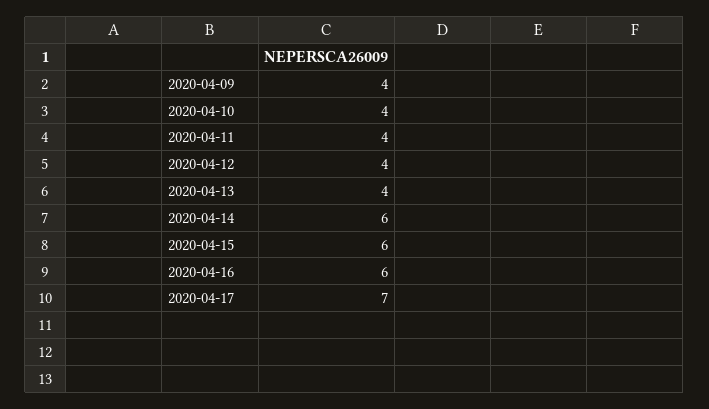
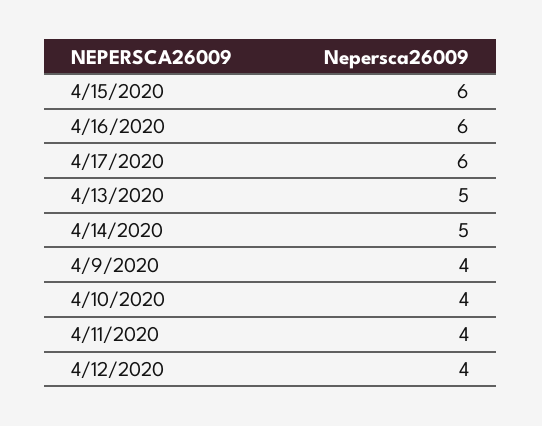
2020-04-13: 4 -> 5
2020-04-14: 6 -> 5
2020-04-17: 7 -> 6

